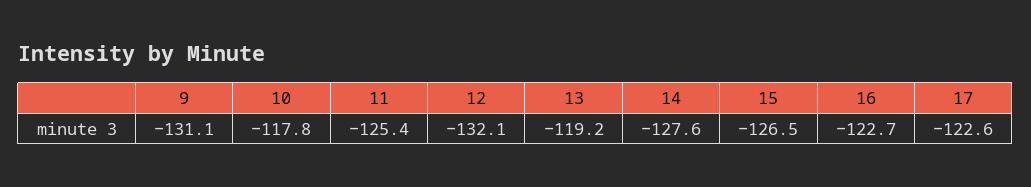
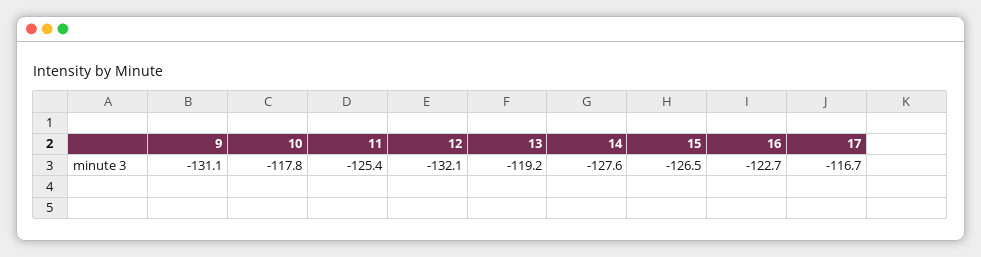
17: -122.6 -> -116.7

